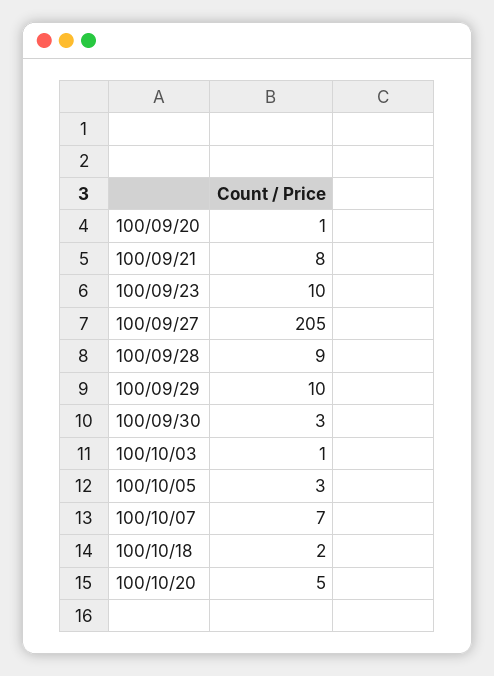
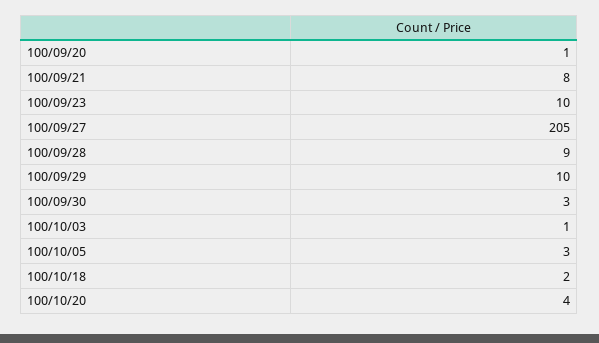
100/10/07: 7 -> none
100/10/20: 5 -> 4

